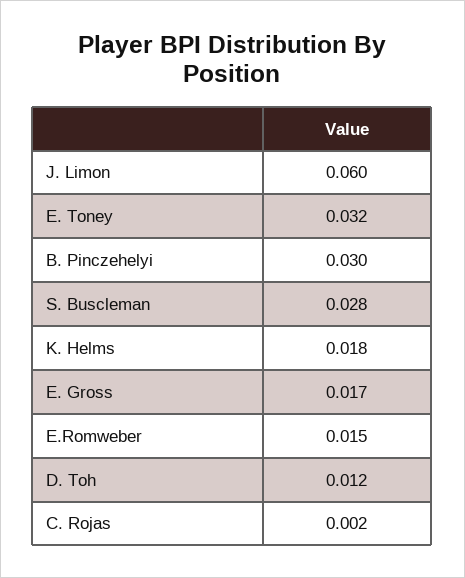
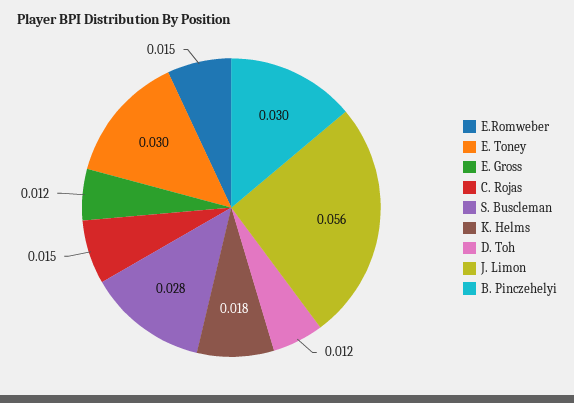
J. Limon: 0.06 -> 0.056
E. Toney: 0.032 -> 0.03
E. Gross: 0.017 -> 0.012
C. Rojas: 0.002 -> 0.015

